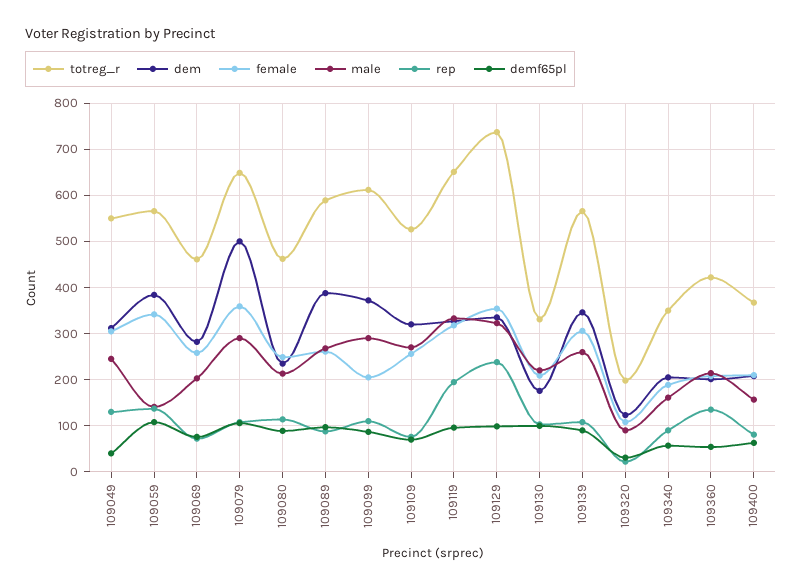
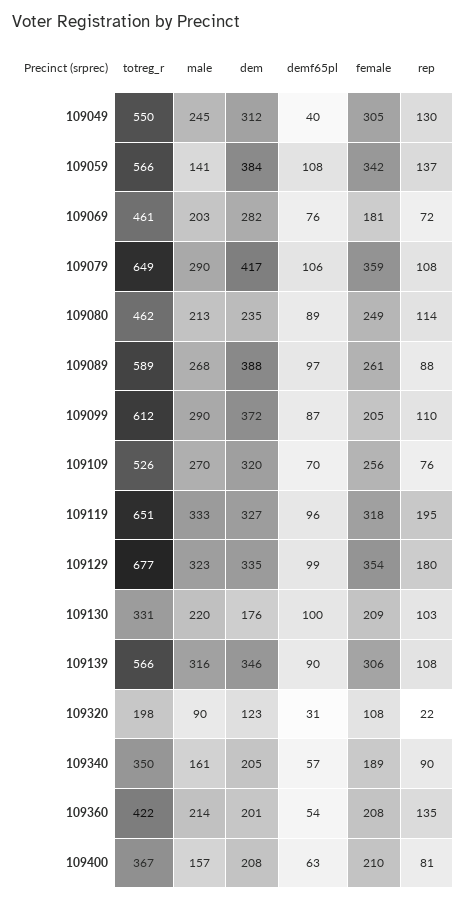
female, 109069: 260 -> 181
dem, 109079: 500 -> 417
totreg_r, 109129: 740 -> 677
rep, 109129: 240 -> 180
male, 109139: 260 -> 316

